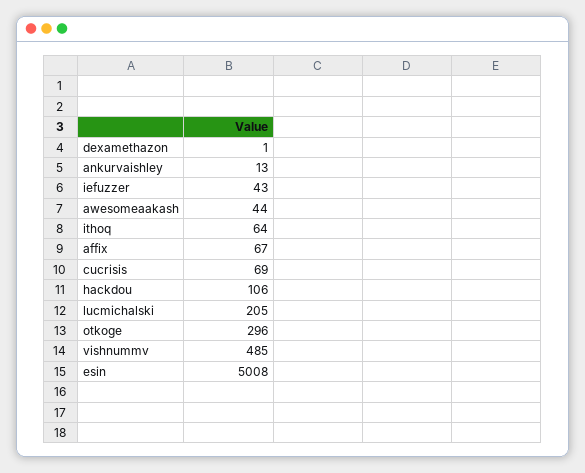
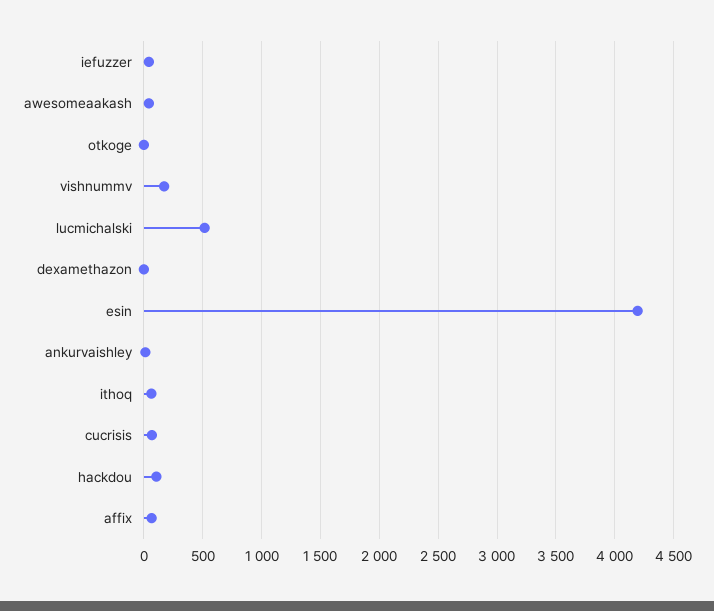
lucmichalski: 205 -> 500
otkoge: 296 -> 0
vishnummv: 485 -> 200
esin: 5008 -> 4200

